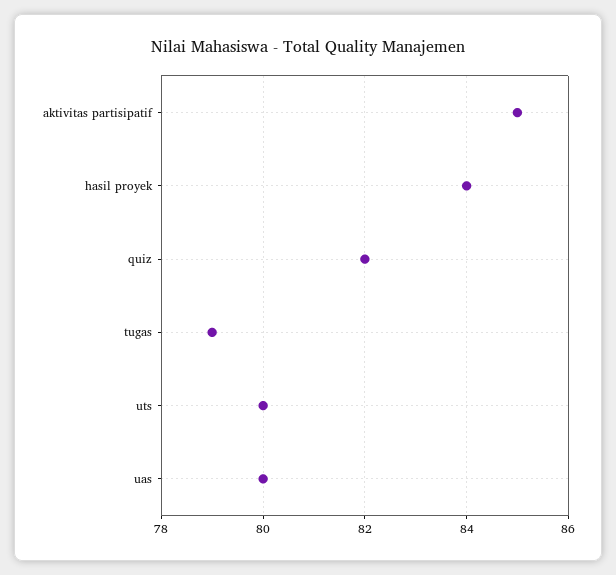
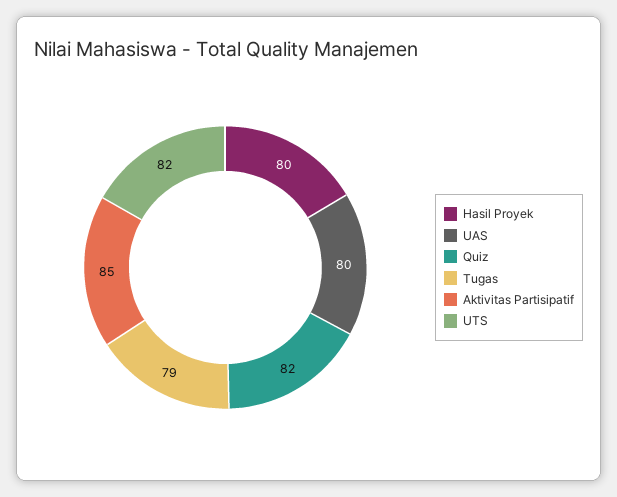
hasil proyek: 84 -> 80
uts: 80 -> 82

